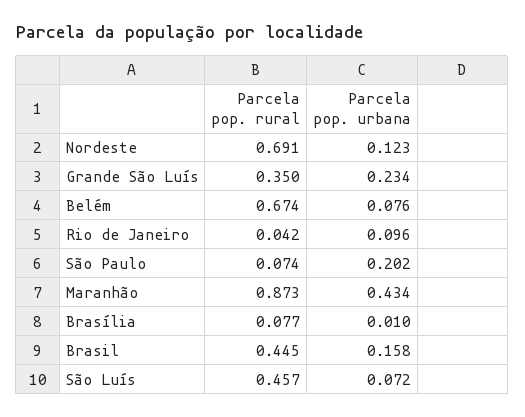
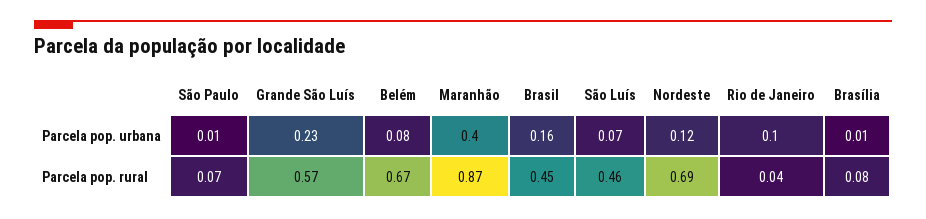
Parcela pop. rural, Grande São Luís: 0.35 -> 0.57
Parcela pop. urbana, São Paulo: 0.202 -> 0.01
Parcela pop. urbana, Maranhão: 0.434 -> 0.4

